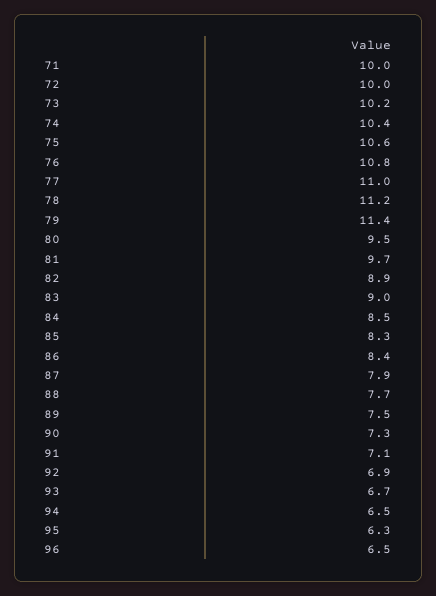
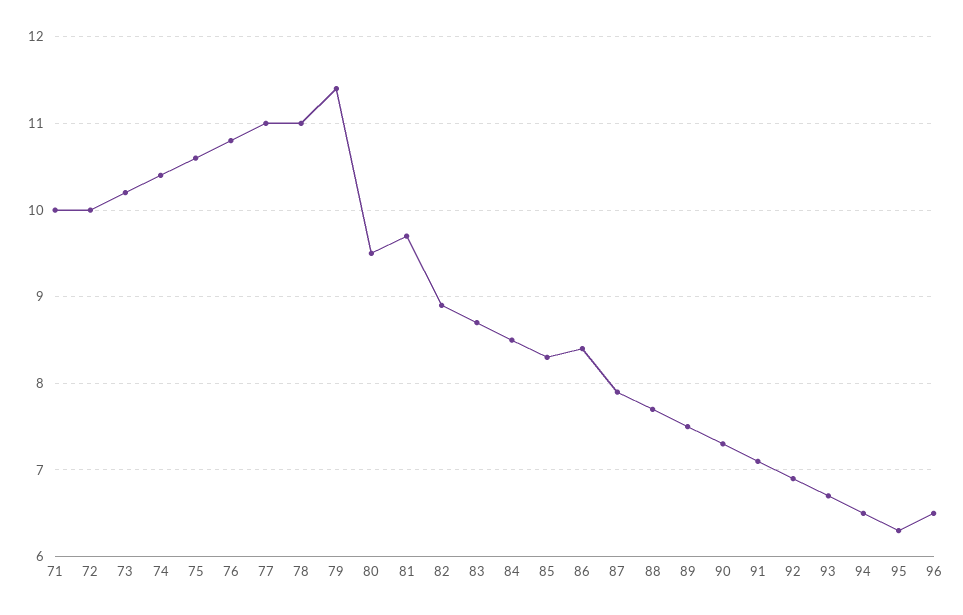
78: 11.2 -> 11
83: 9 -> 8.7

